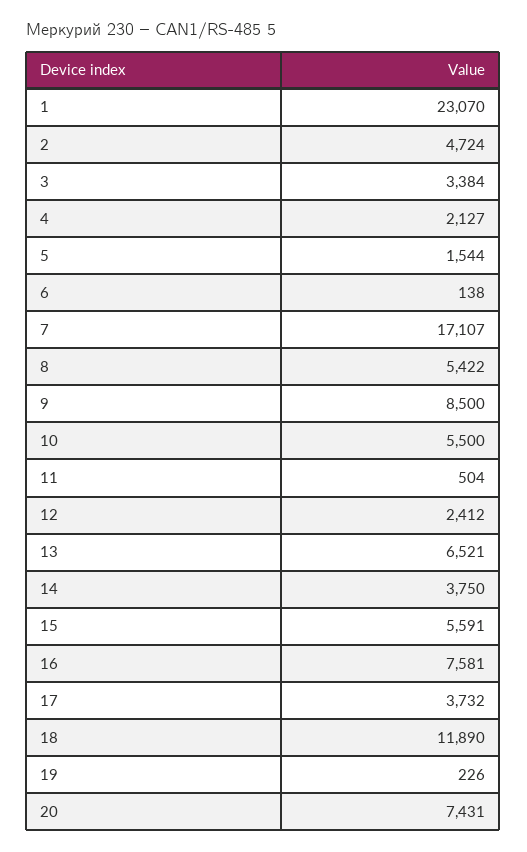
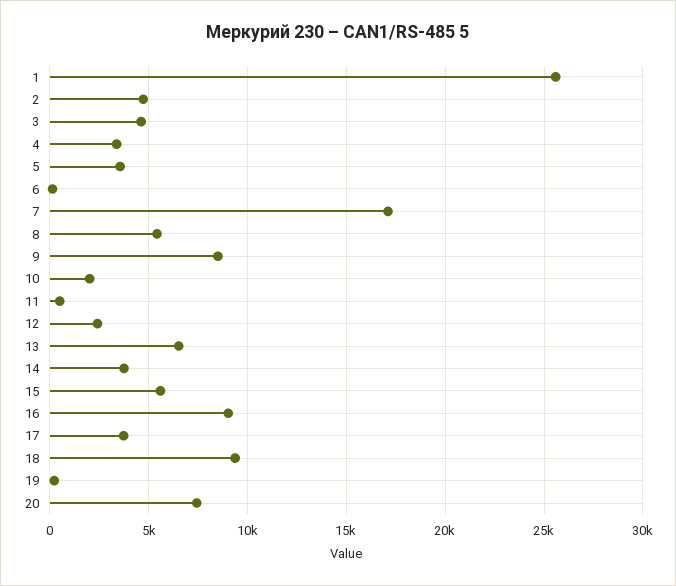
1: 23070 -> 25500
3: 3384 -> 4500
4: 2127 -> 3500
5: 1544 -> 3500
10: 5500 -> 2000
16: 7581 -> 9000
18: 11890 -> 9500

